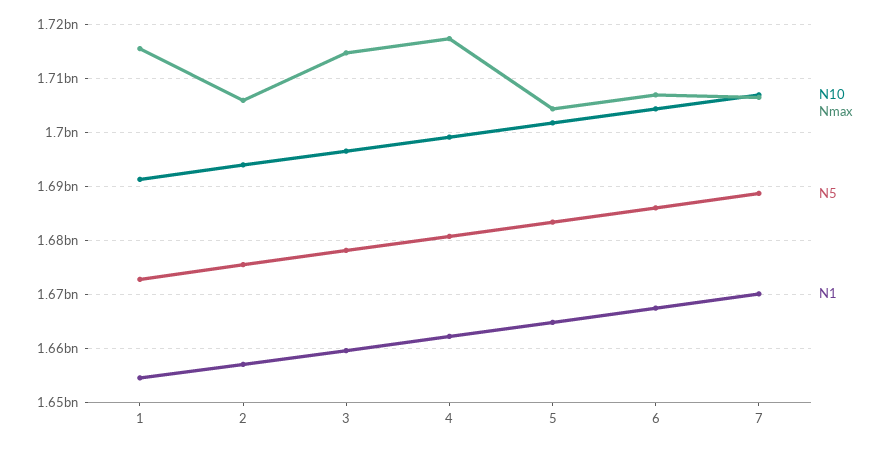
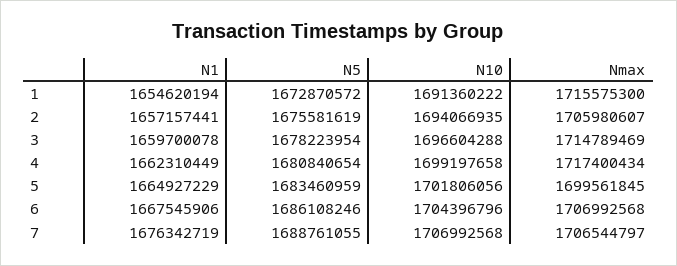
Nmax, 5: 1704000000 -> 1699561845
N1, 7: 1670000000 -> 1676342719

